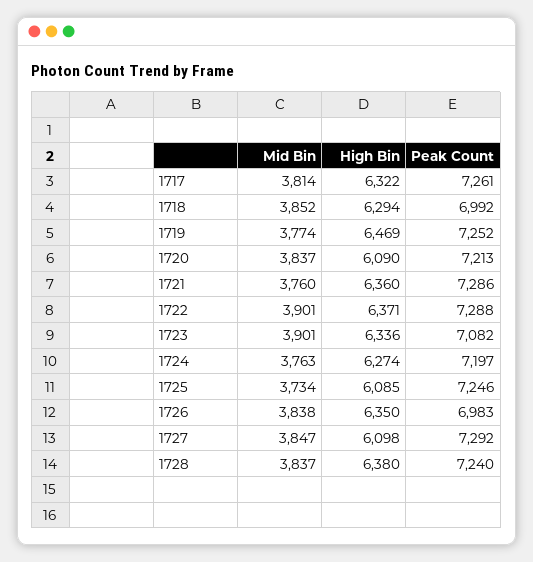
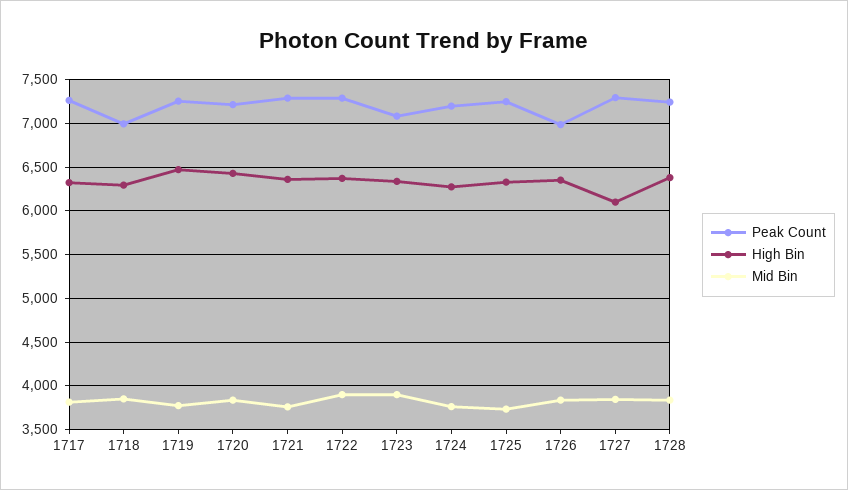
High Bin, 1720: 6090 -> 6400
High Bin, 1725: 6085 -> 6300

